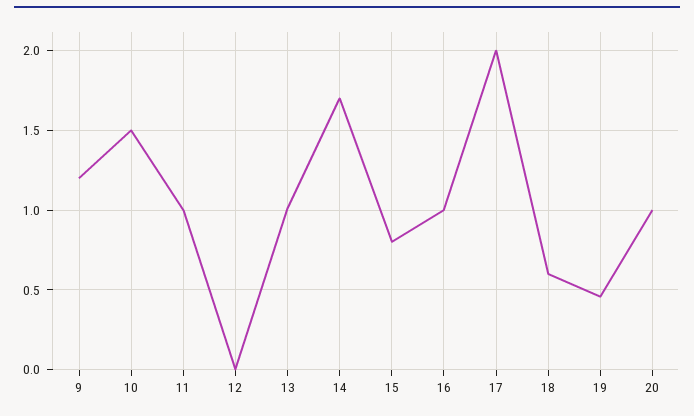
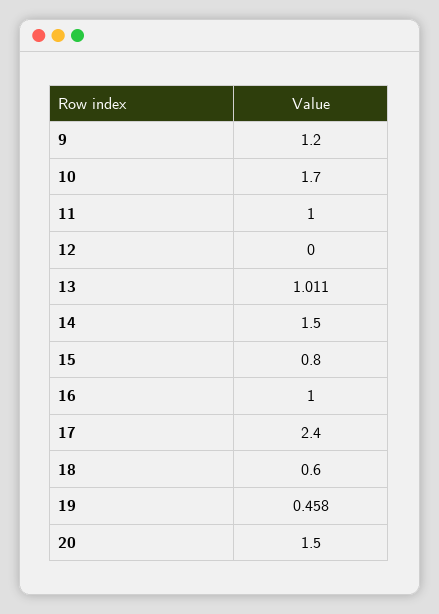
10: 1.5 -> 1.7
14: 1.7 -> 1.5
17: 2 -> 2.4
20: 1 -> 1.5

